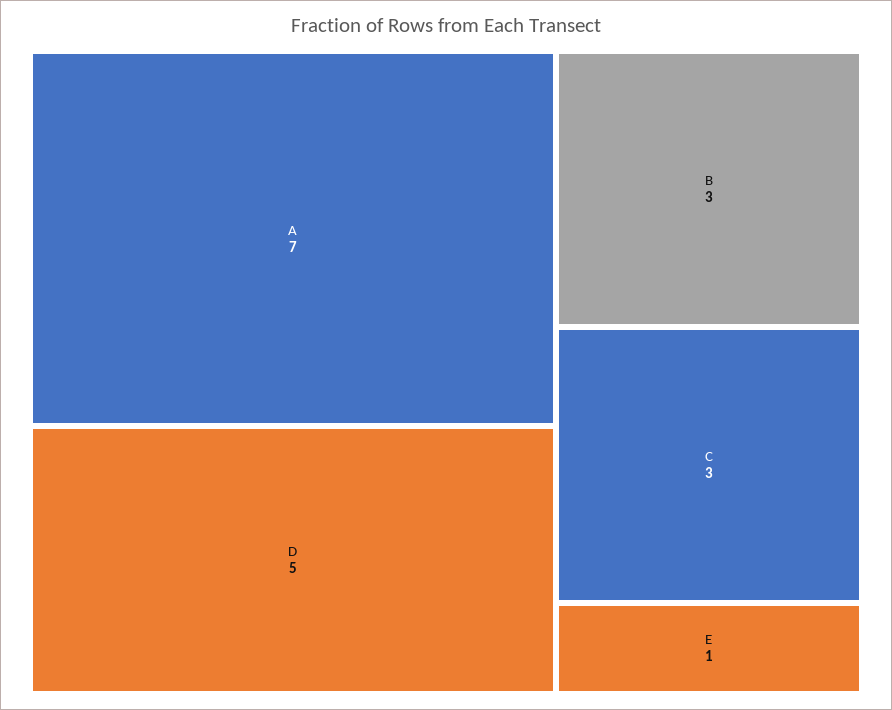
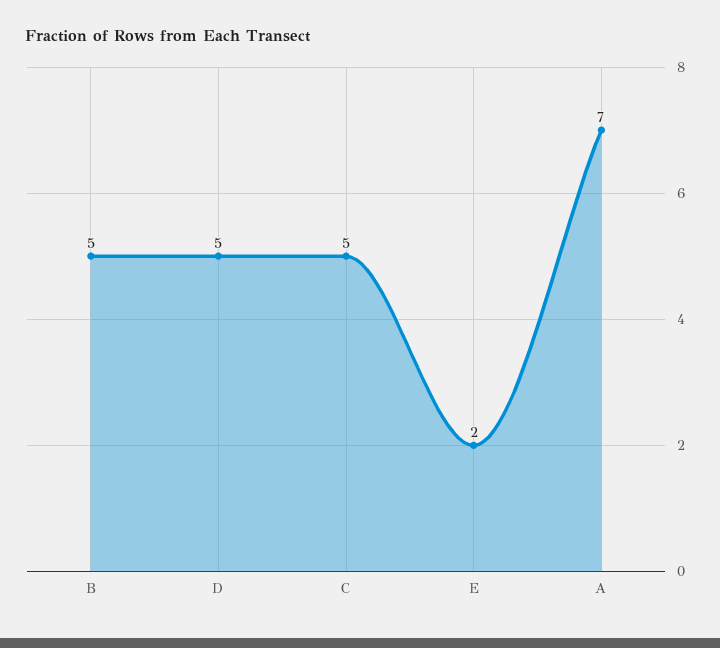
B: 3 -> 5
C: 3 -> 5
E: 1 -> 2

